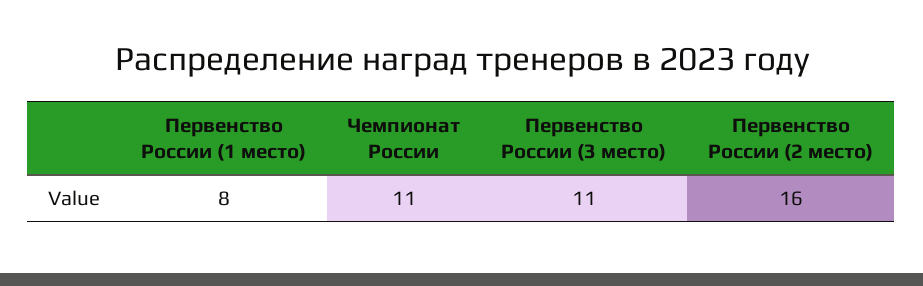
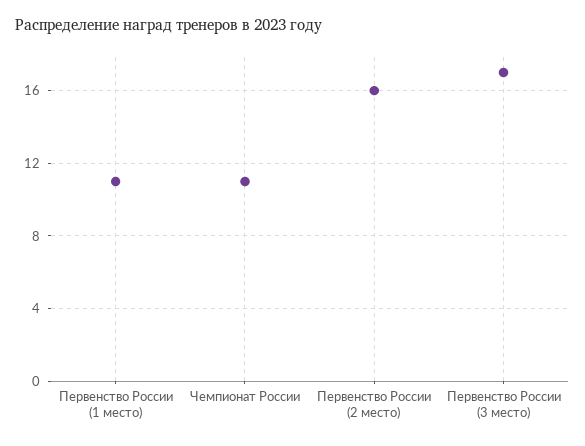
Первенство России (1 место): 8 -> 11
Первенство России (3 место): 11 -> 17

